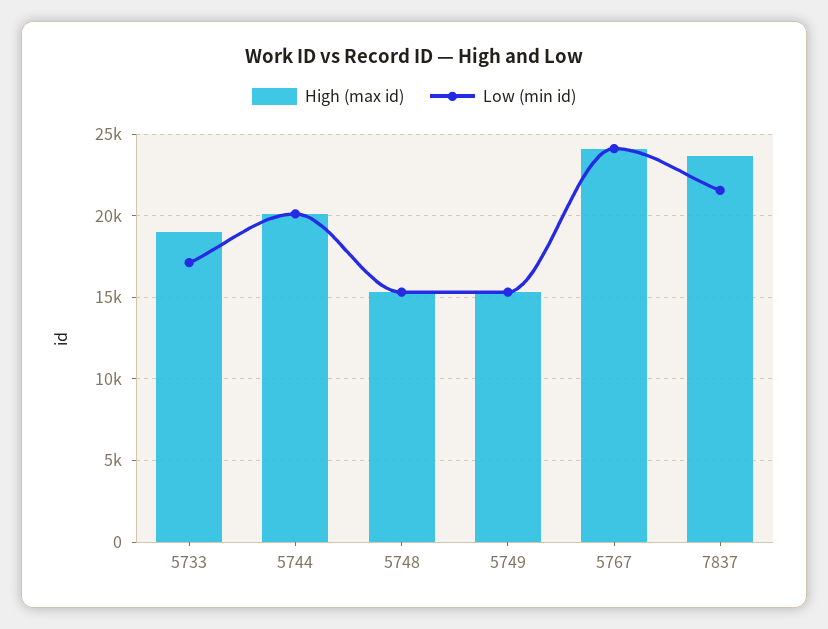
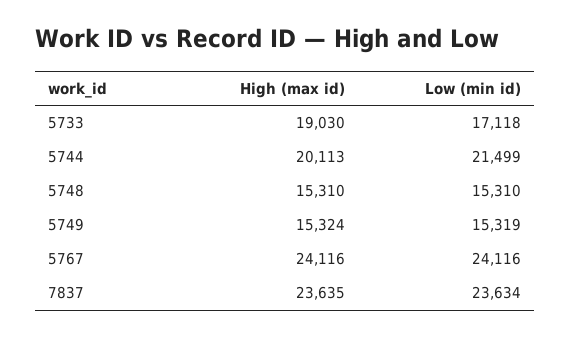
Low (min id), 5744: 20000 -> 21499
Low (min id), 7837: 21500 -> 23634

